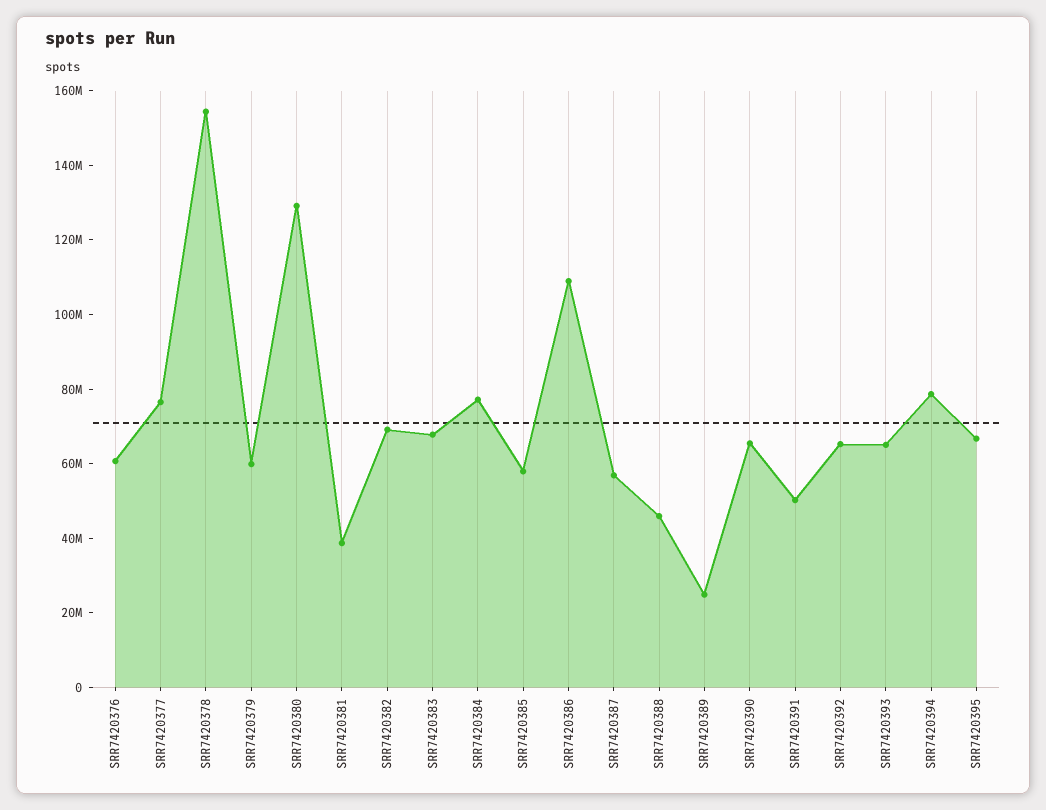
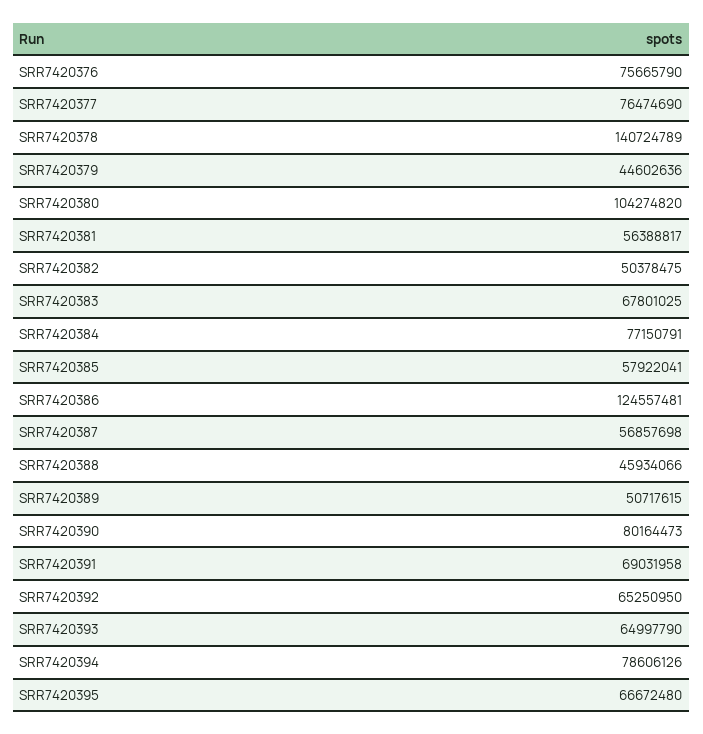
SRR7420376: 60000000 -> 75665790
SRR7420378: 155000000 -> 140724789
SRR7420379: 60000000 -> 44602636
SRR7420380: 130000000 -> 104274820
SRR7420381: 40000000 -> 56388817
SRR7420382: 70000000 -> 50378475
SRR7420386: 110000000 -> 124557481
SRR7420389: 25000000 -> 50717615
SRR7420390: 65000000 -> 80164473
SRR7420391: 50000000 -> 69031958

